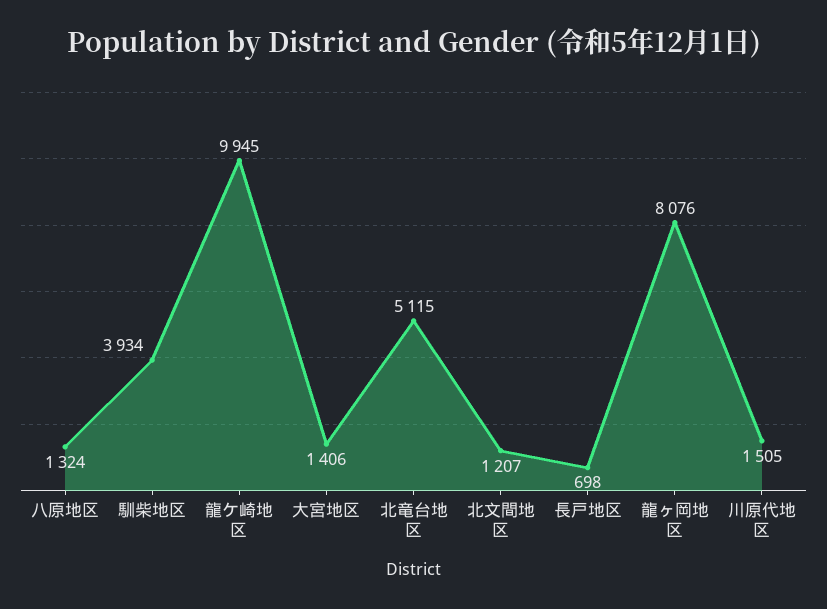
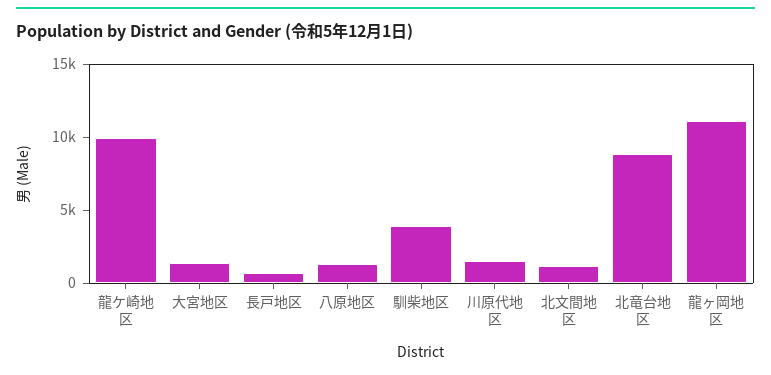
北竜台地区: 5115 -> 9000
龍ヶ岡地区: 8076 -> 11000

